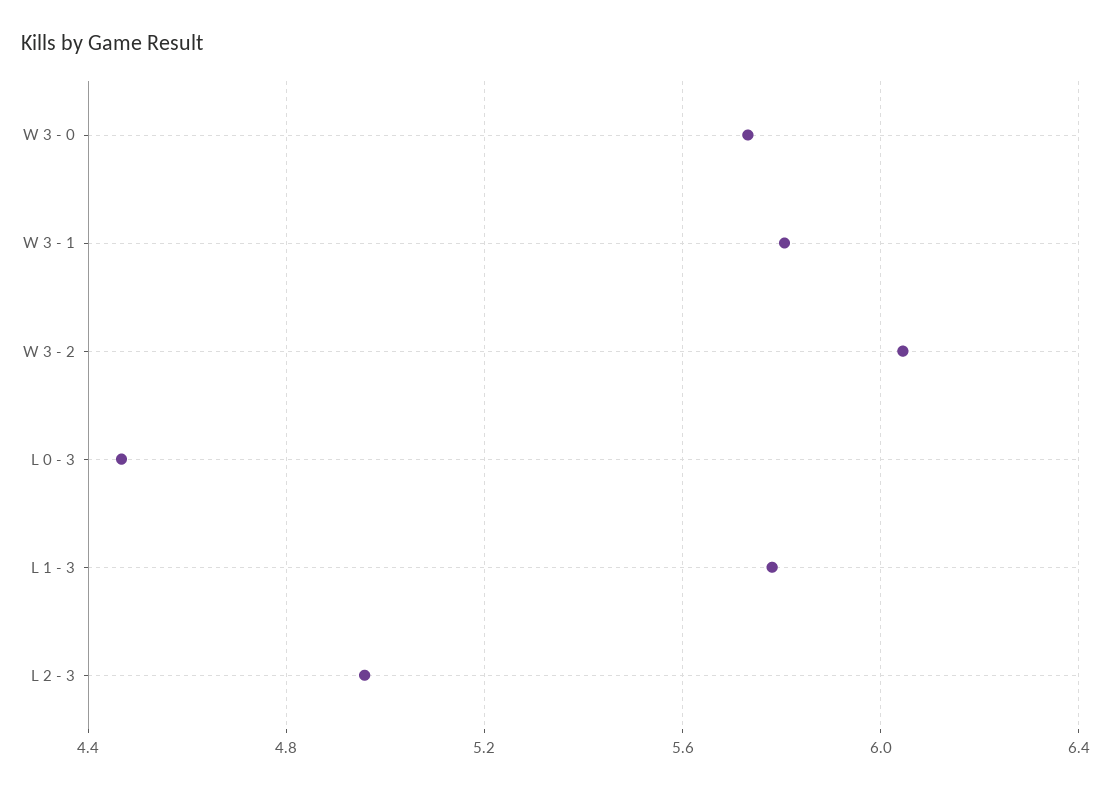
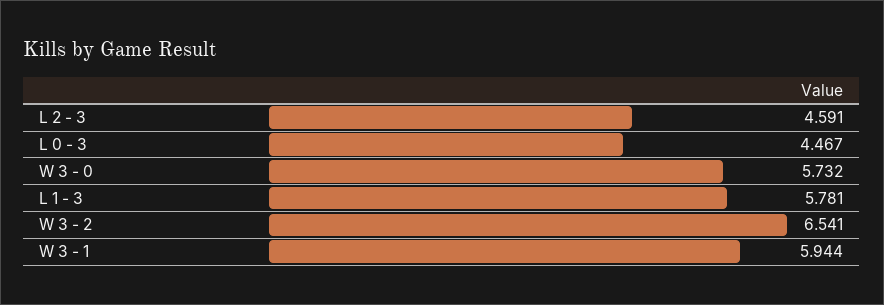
W 3 - 1: 5.8 -> 5.944
W 3 - 2: 6.05 -> 6.541
L 2 - 3: 4.95 -> 4.591

